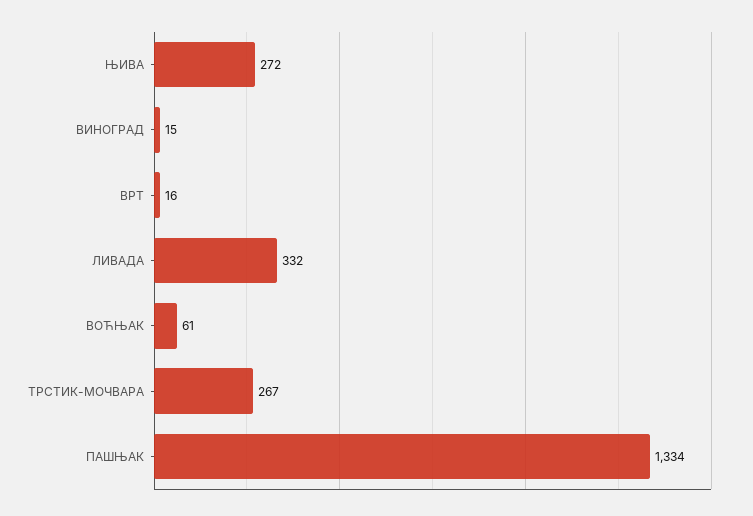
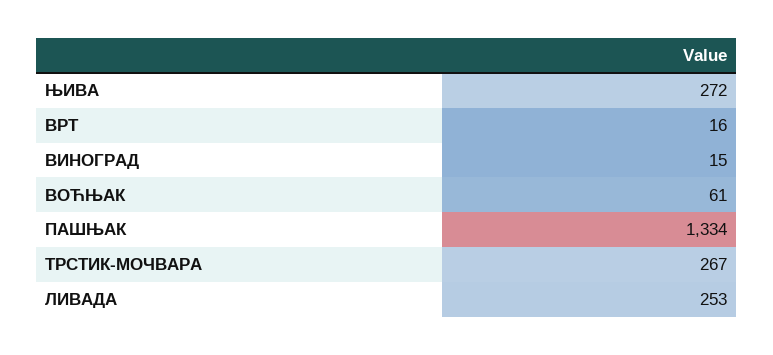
ЛИВАДА: 332 -> 253

